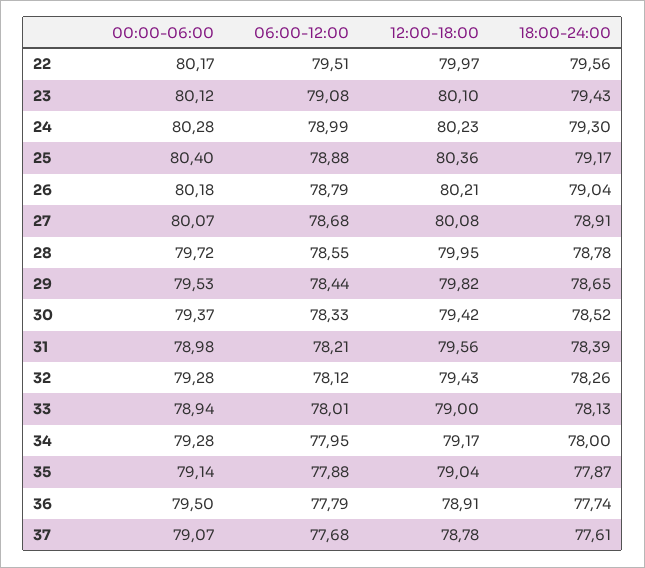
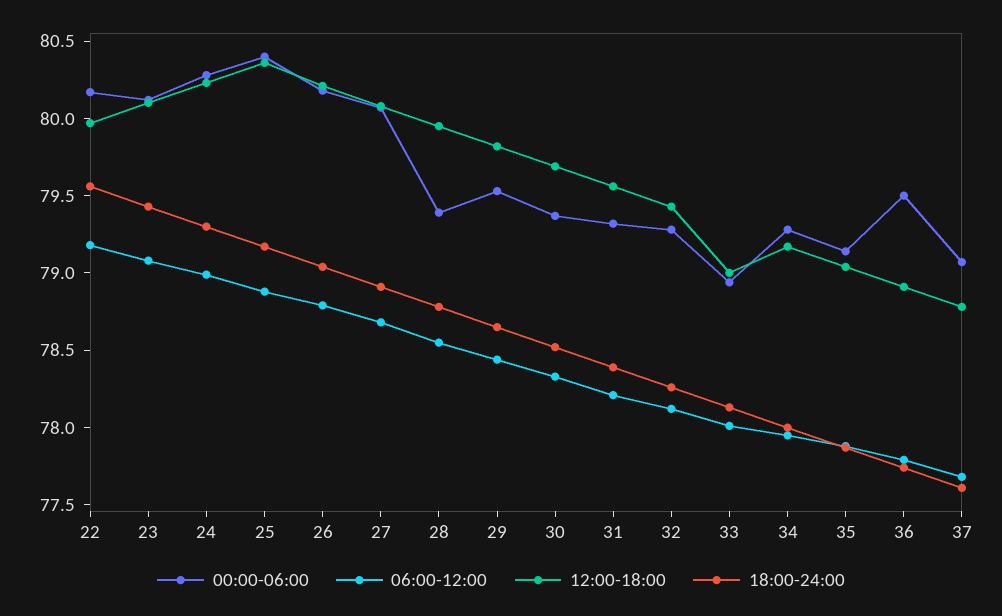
06:00-12:00, 22: 79.51 -> 79.2
00:00-06:00, 28: 79.72 -> 79.4
12:00-18:00, 30: 79.42 -> 79.7
00:00-06:00, 31: 78.98 -> 79.3

